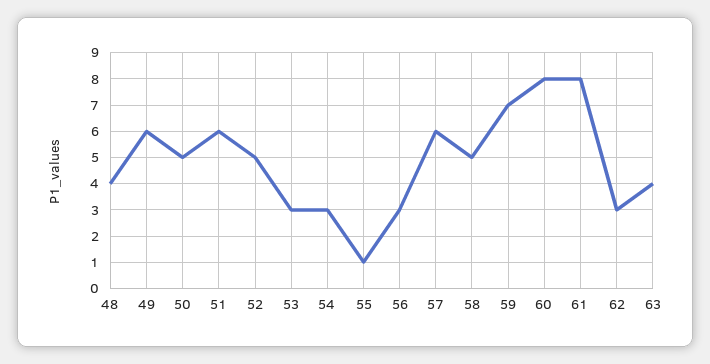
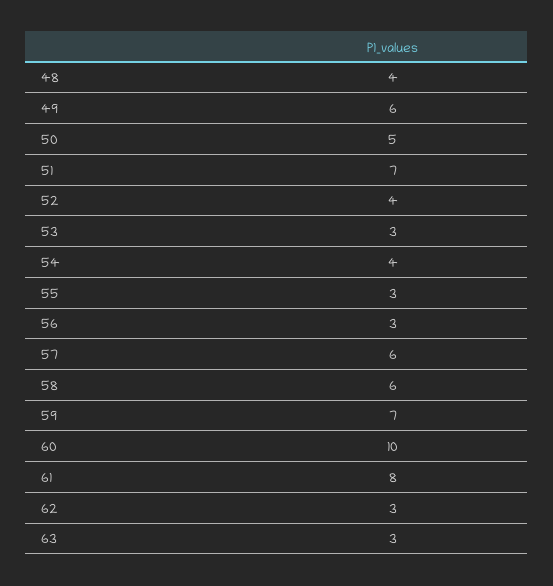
51: 6 -> 7
52: 5 -> 4
54: 3 -> 4
55: 1 -> 3
58: 5 -> 6
60: 8 -> 10
63: 4 -> 3

